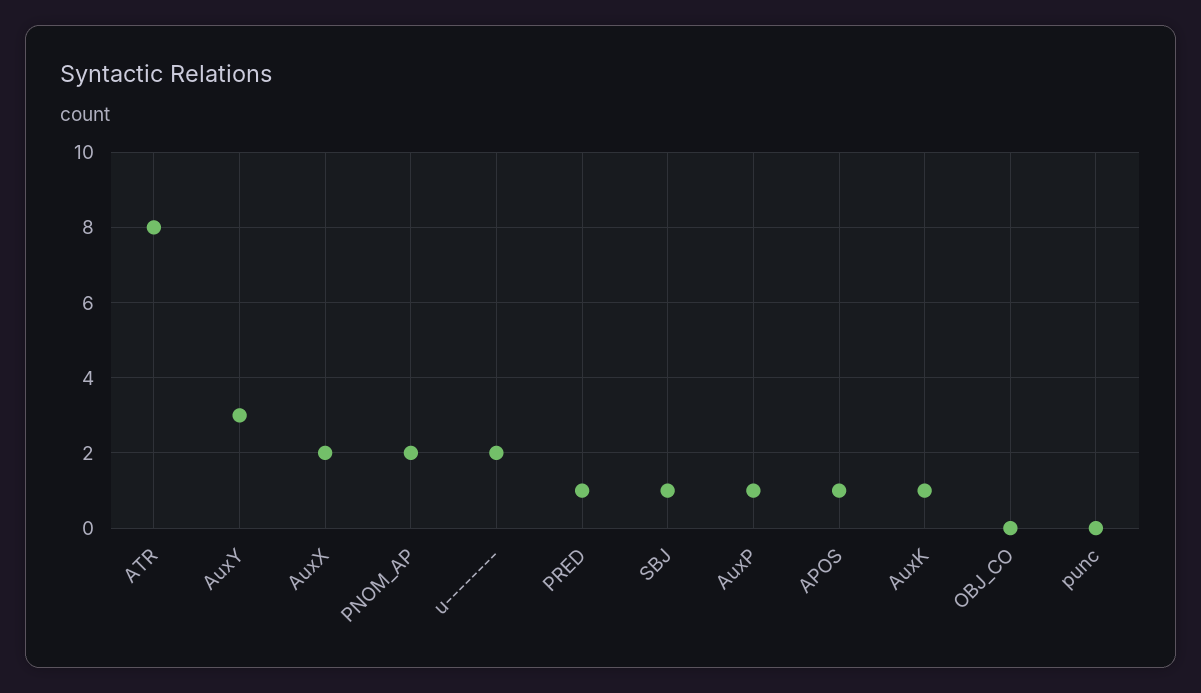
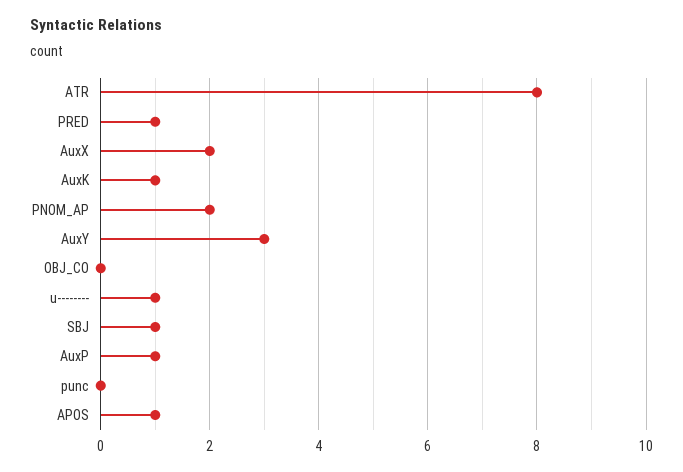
u--------: 2 -> 1

